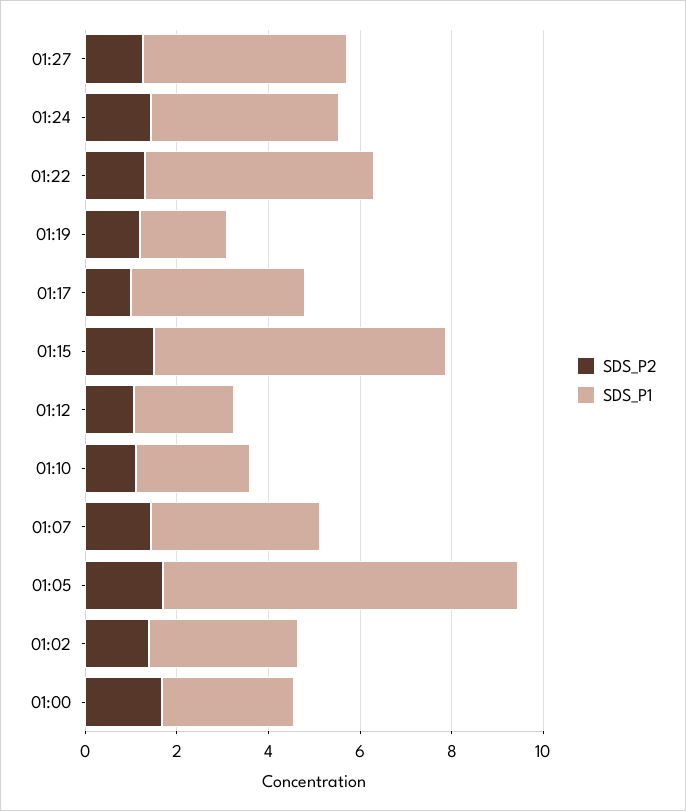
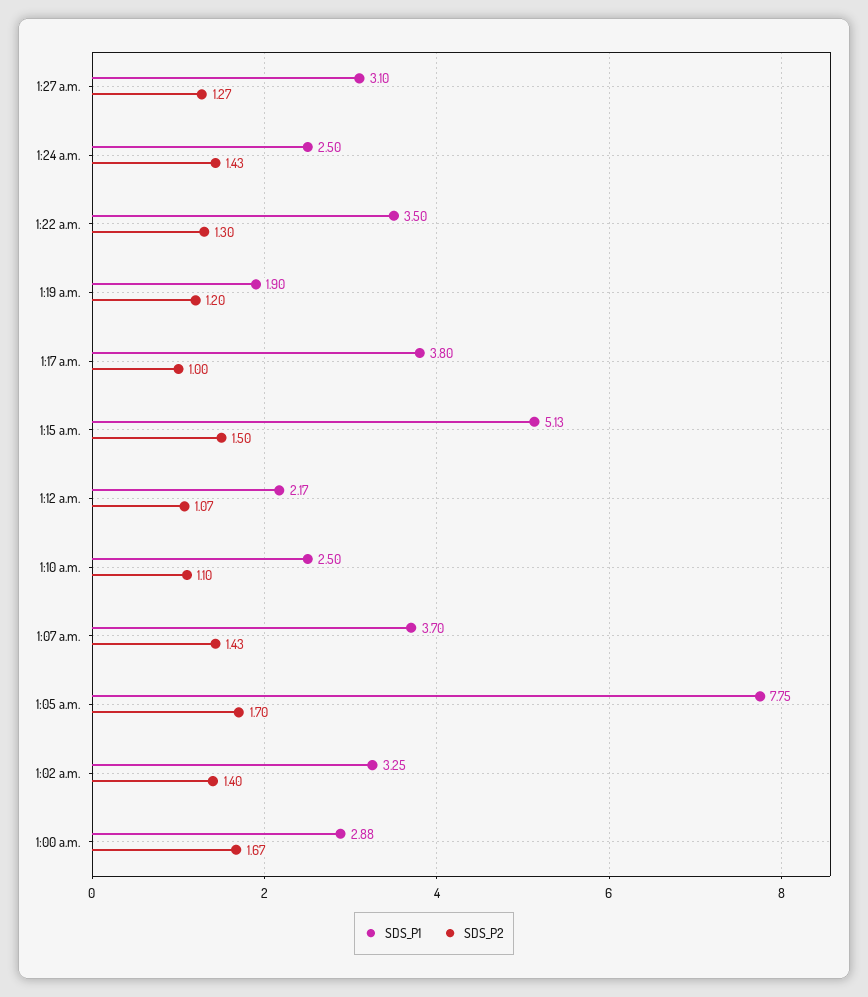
SDS_P1, 01:27: 4.5 -> 3.1
SDS_P1, 01:24: 4 -> 2.5
SDS_P1, 01:22: 5 -> 3.5
SDS_P1, 01:15: 6.5 -> 5.13

